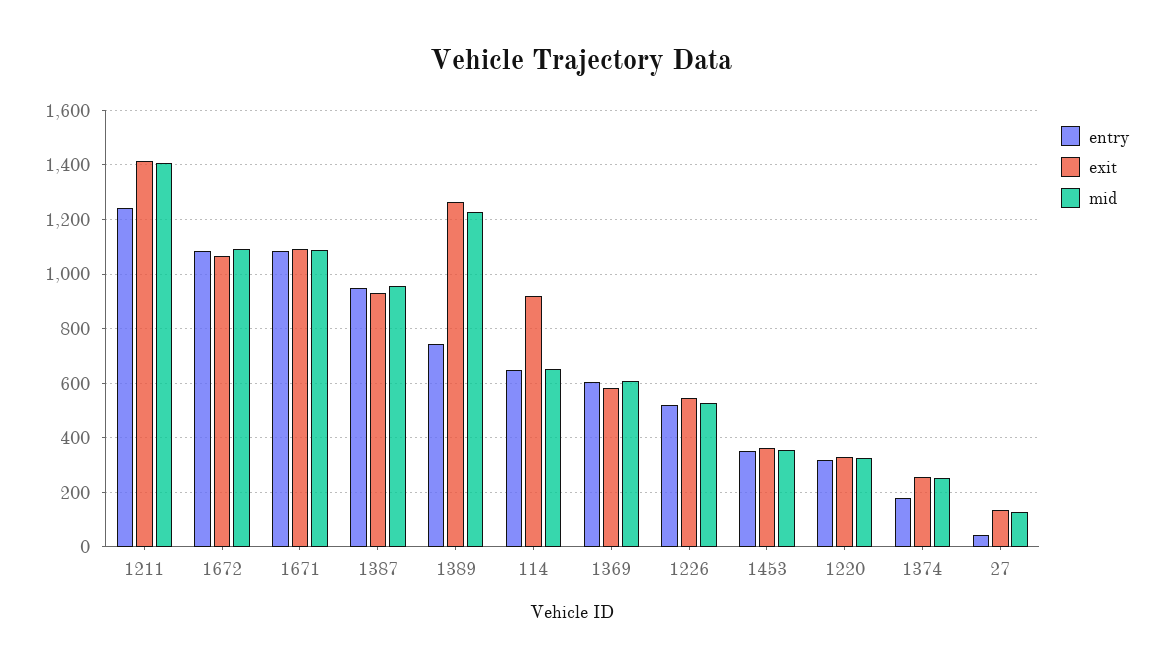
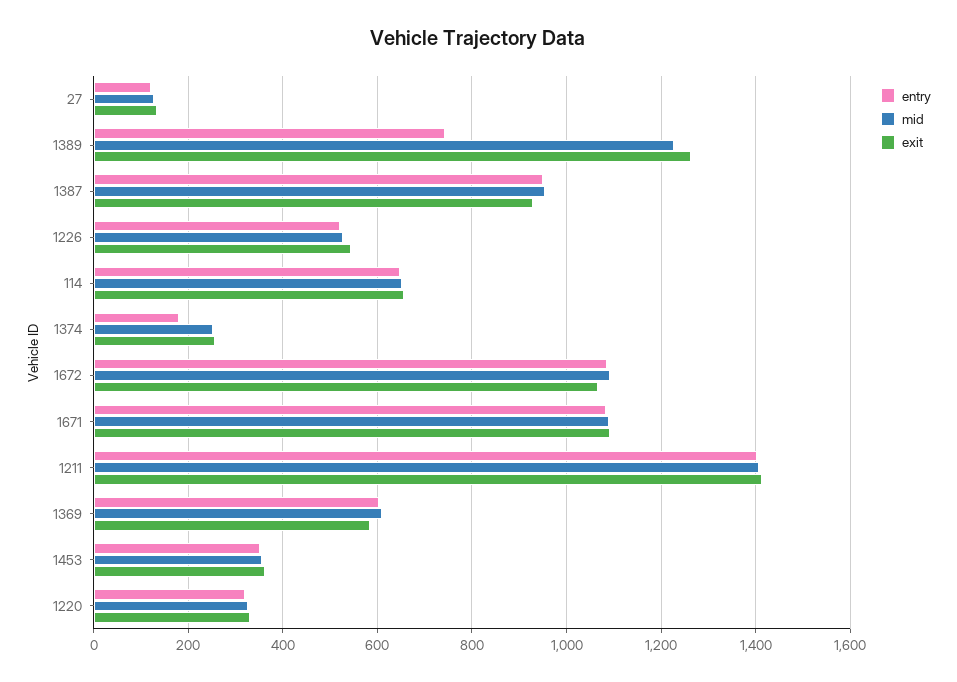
entry, 1211: 1250 -> 1400
exit, 114: 925 -> 660
entry, 27: 50 -> 120

